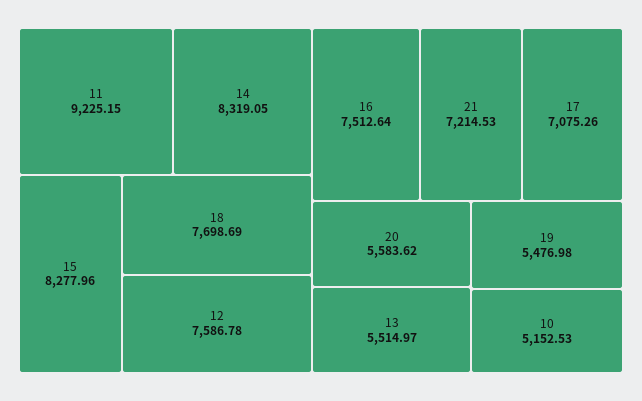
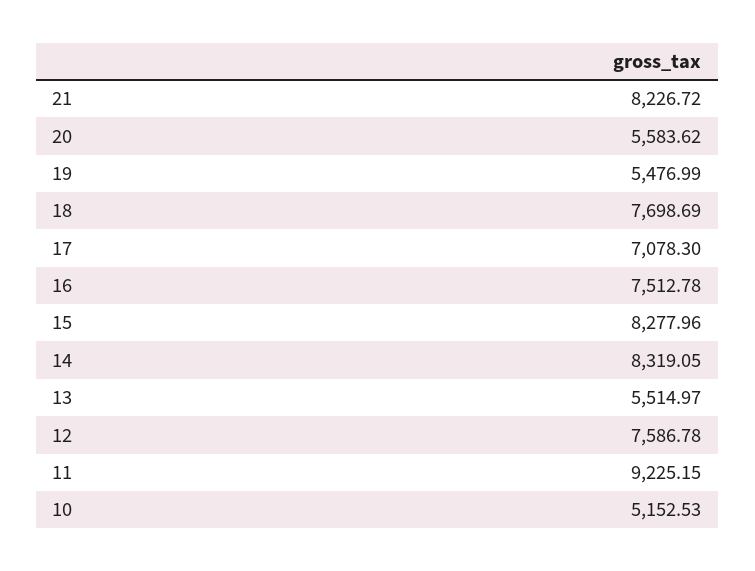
16: 7512.64 -> 7512.78
21: 7214.53 -> 8226.72
17: 7075.26 -> 7078.3
19: 5476.98 -> 5476.99

